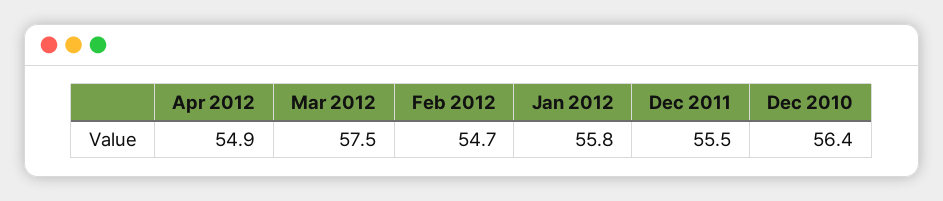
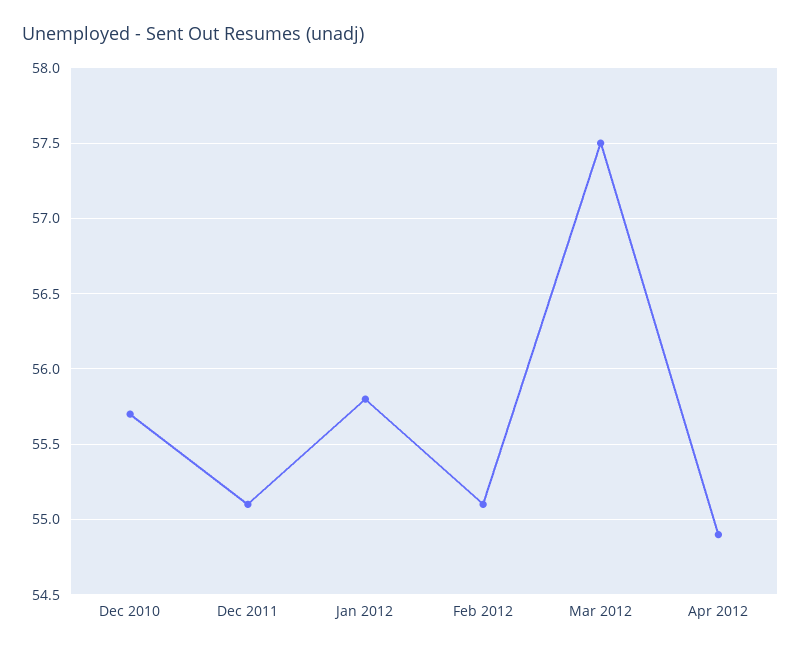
Feb 2012: 54.7 -> 55.1
Dec 2011: 55.5 -> 55.1
Dec 2010: 56.4 -> 55.7

